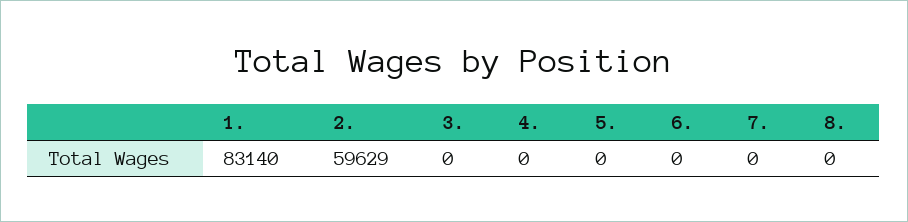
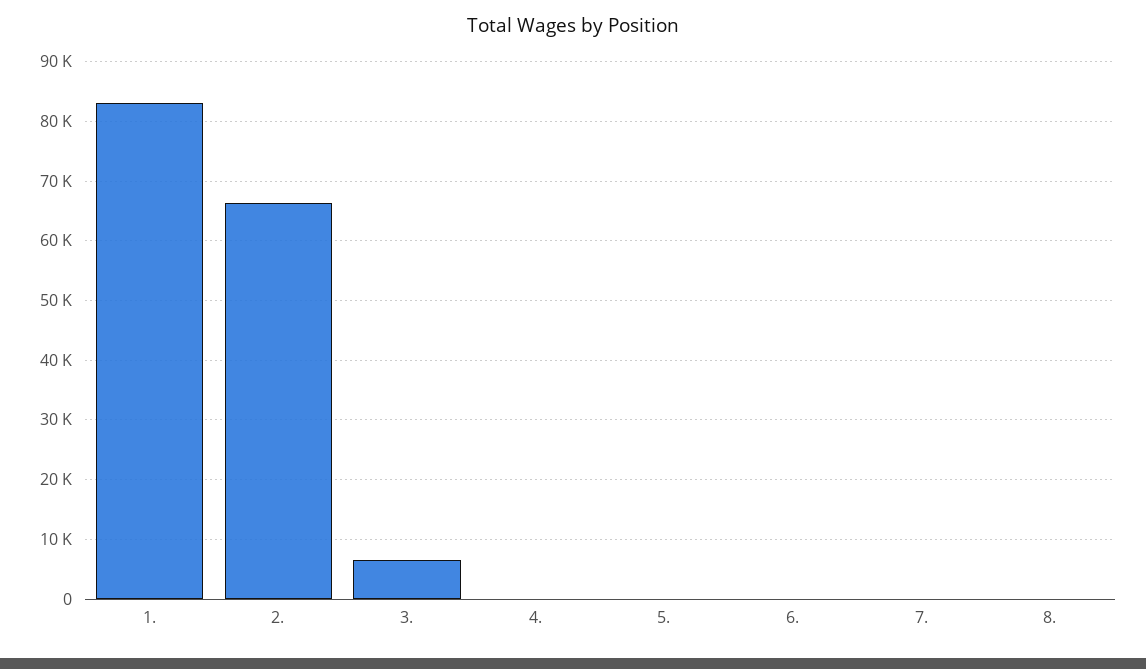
2.: 59629 -> 66000
3.: 0 -> 6000

